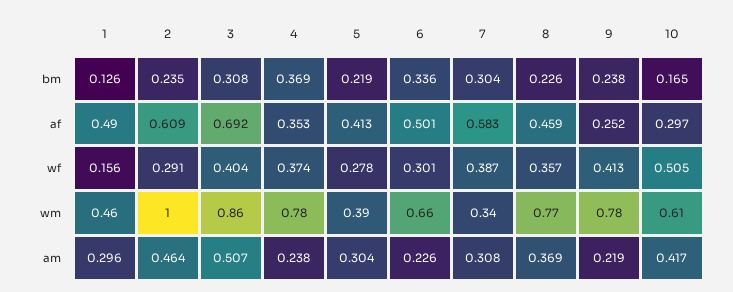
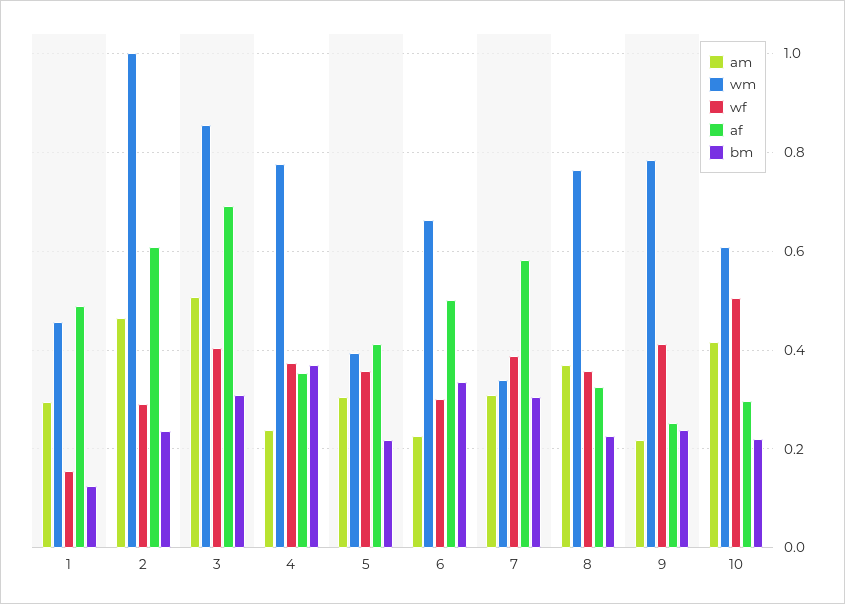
bm, 10: 0.165 -> 0.22
af, 8: 0.459 -> 0.32
wf, 5: 0.278 -> 0.36

